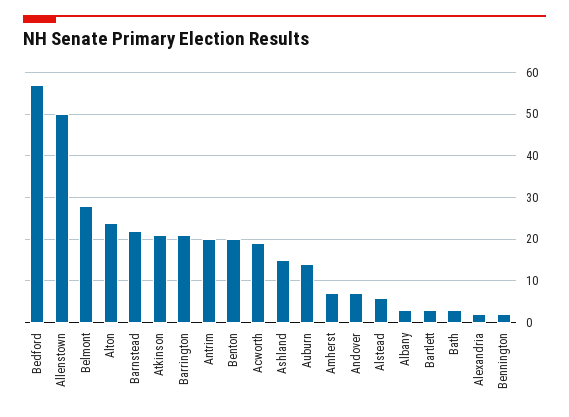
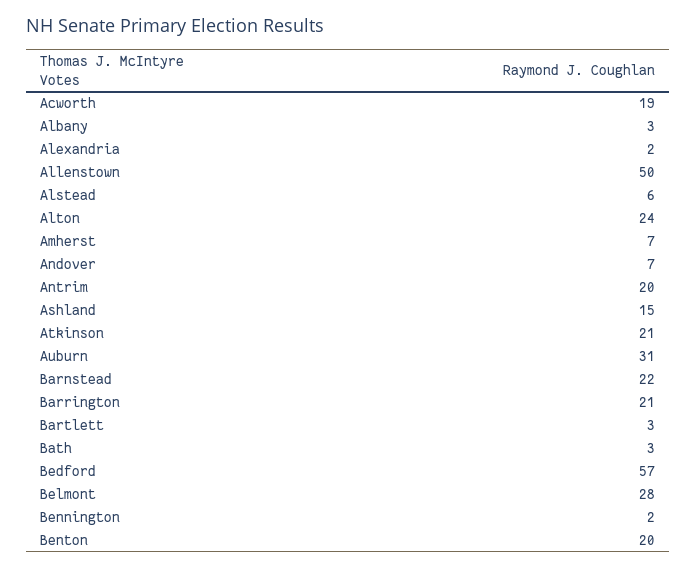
Auburn: 15 -> 31

